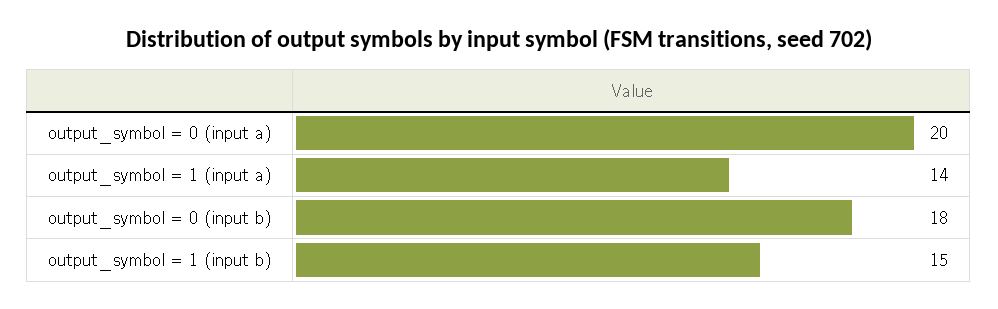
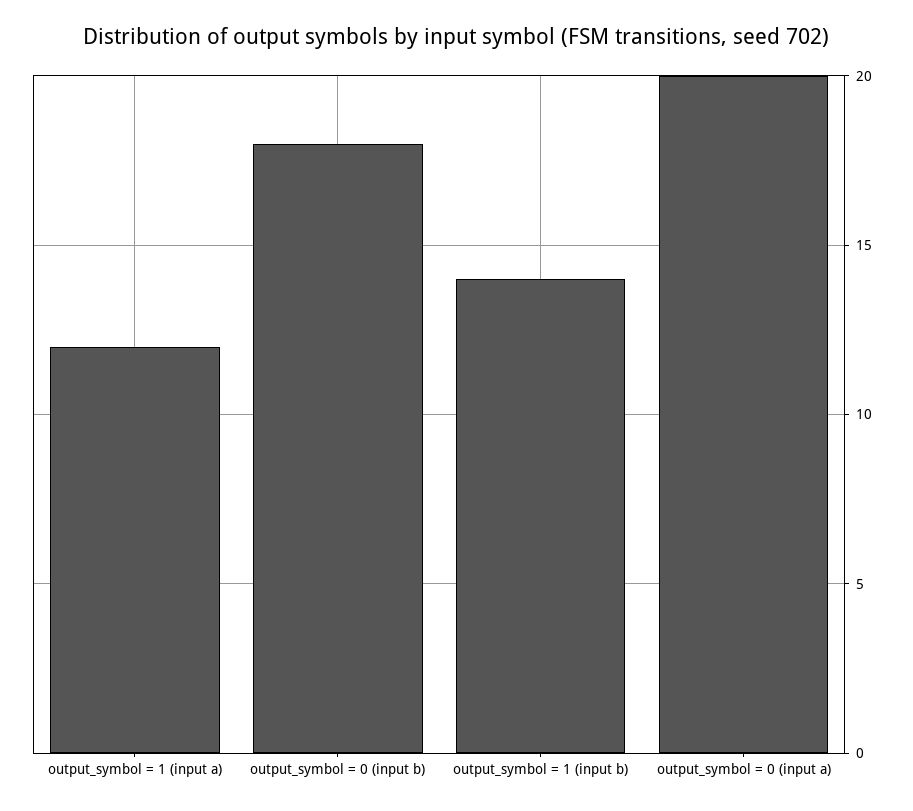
output_symbol = 1 (input a): 14 -> 12
output_symbol = 1 (input b): 15 -> 14

